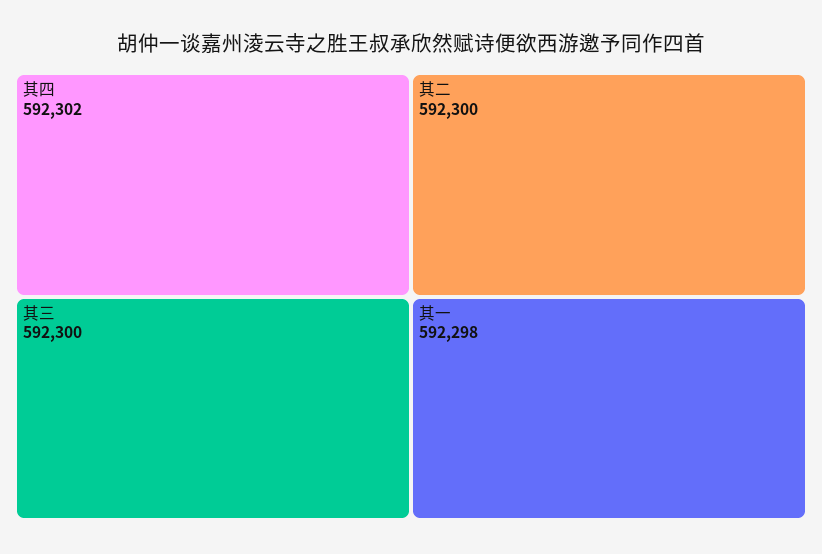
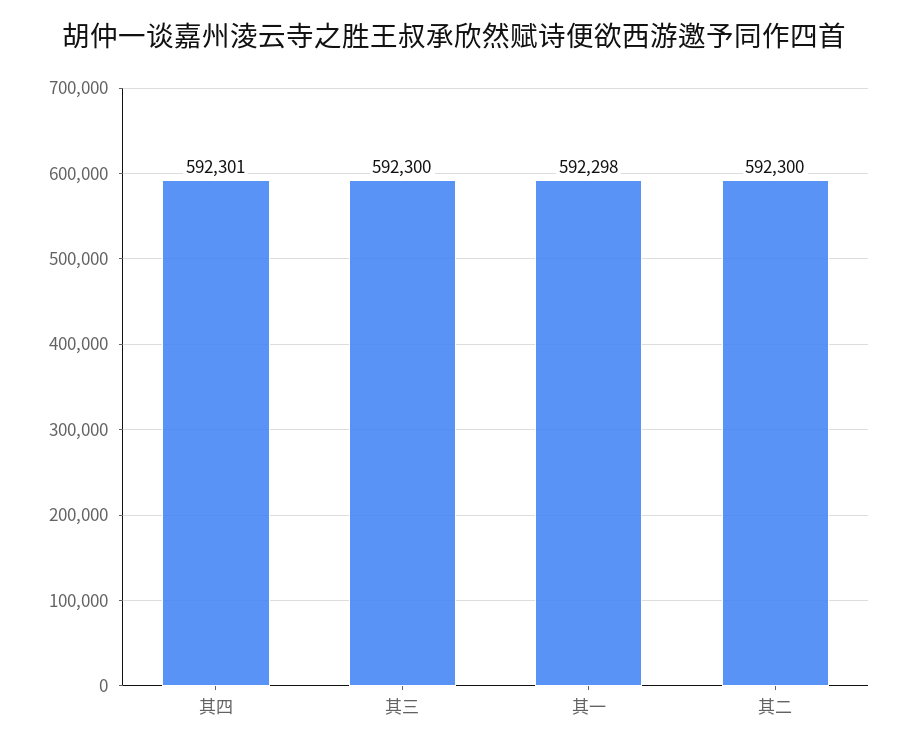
其四: 592302 -> 592301

